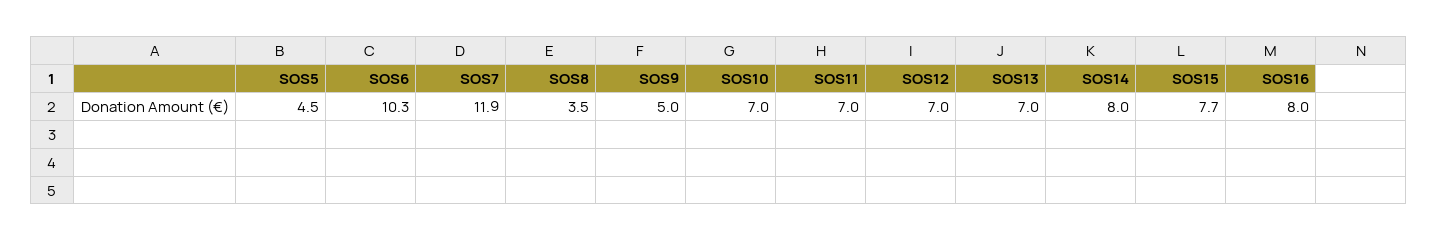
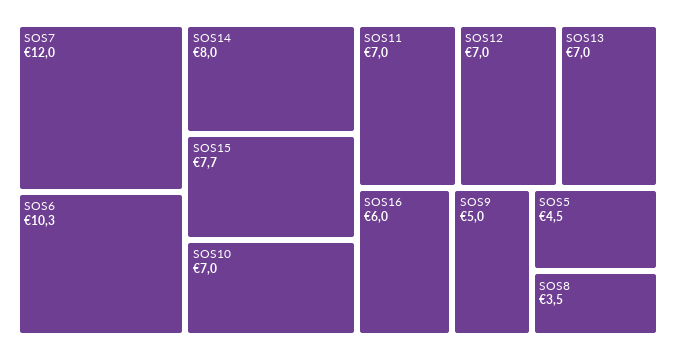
SOS7: 11.9 -> 12
SOS16: 8 -> 6

